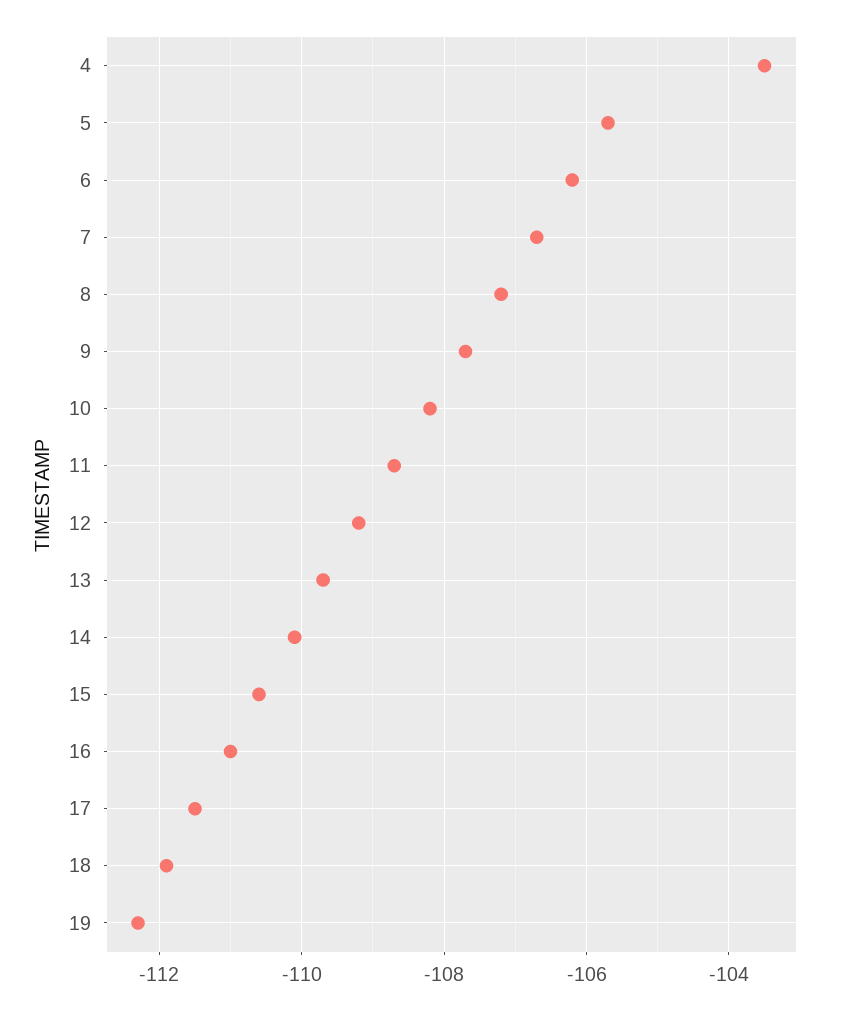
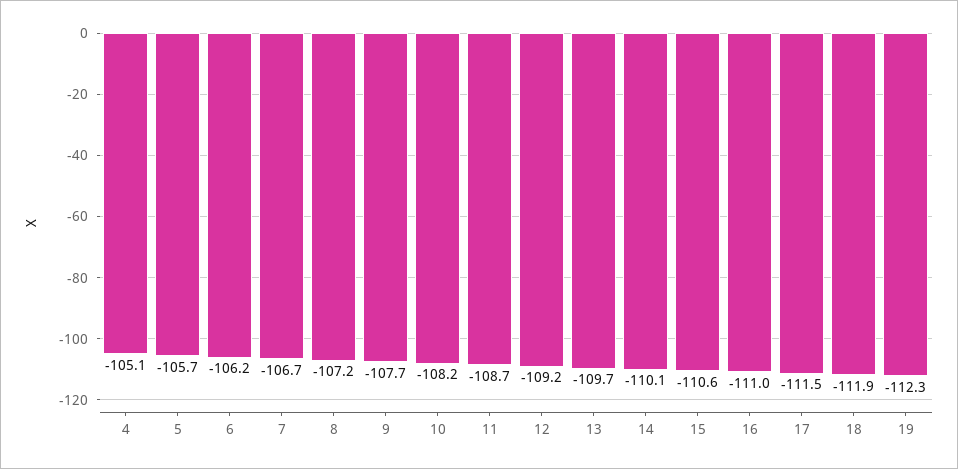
4: -103.5 -> -105.1

